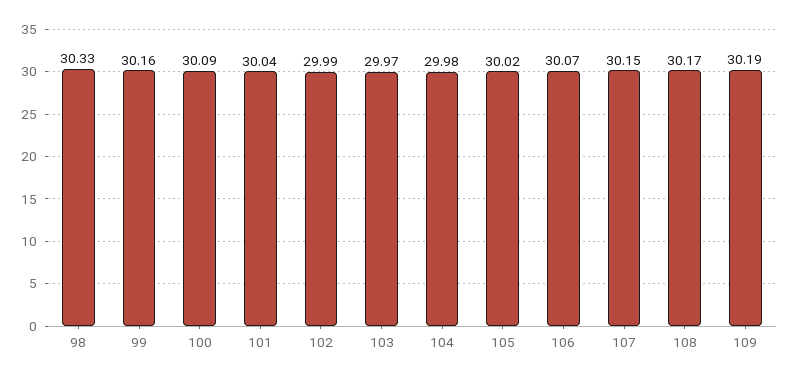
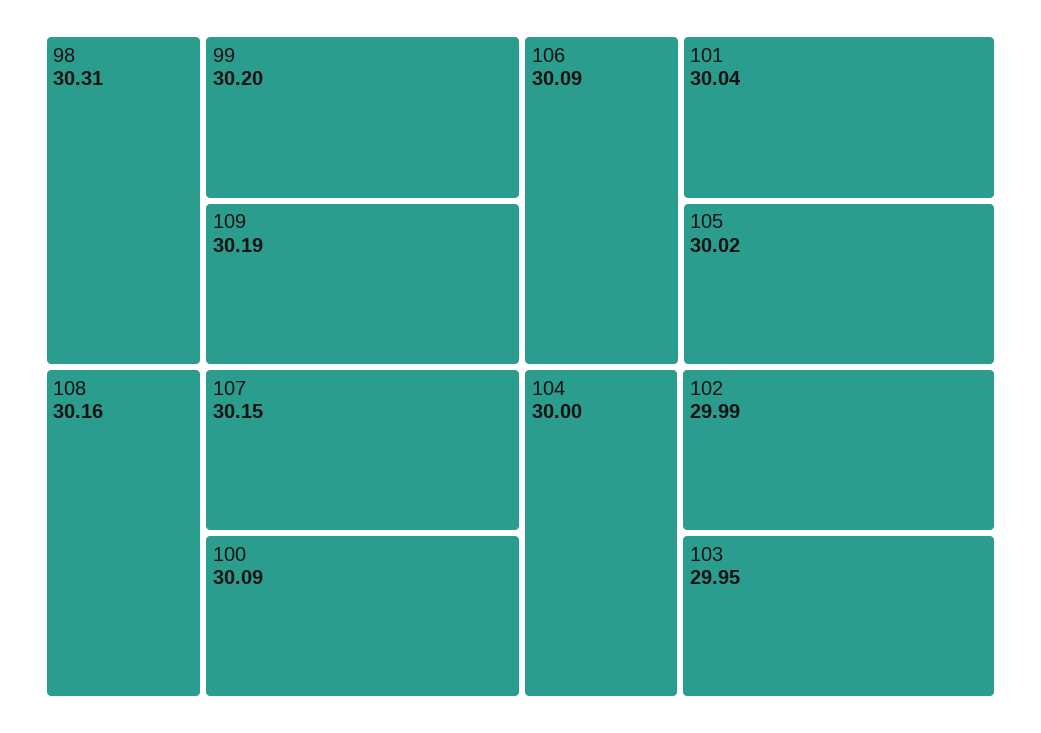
98: 30.33 -> 30.31
99: 30.16 -> 30.2
103: 29.97 -> 29.95
104: 29.98 -> 30
106: 30.07 -> 30.09
108: 30.17 -> 30.16

